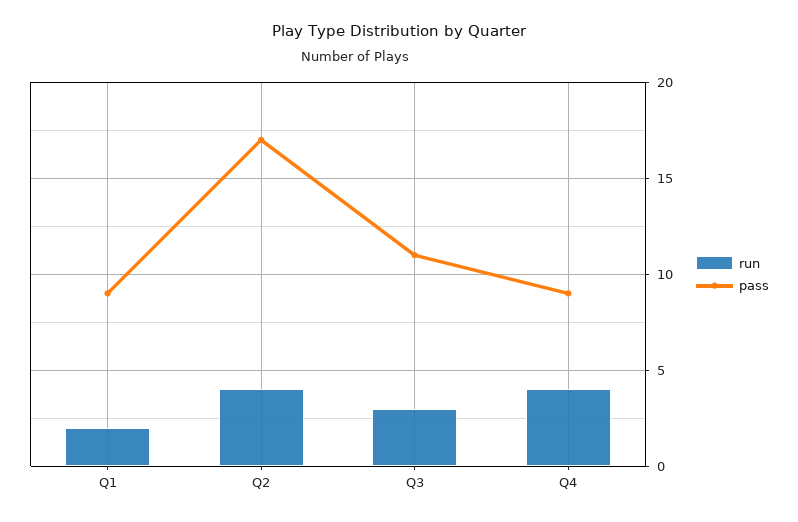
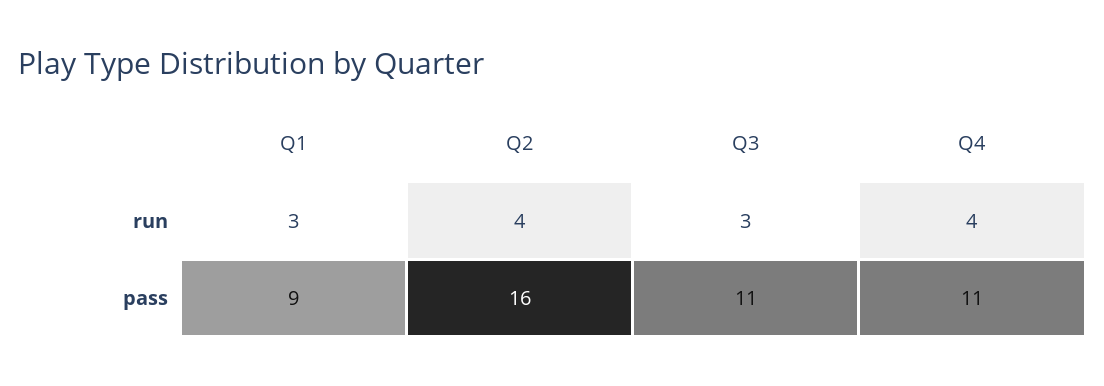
run, Q1: 2 -> 3
pass, Q2: 17 -> 16
pass, Q4: 9 -> 11

